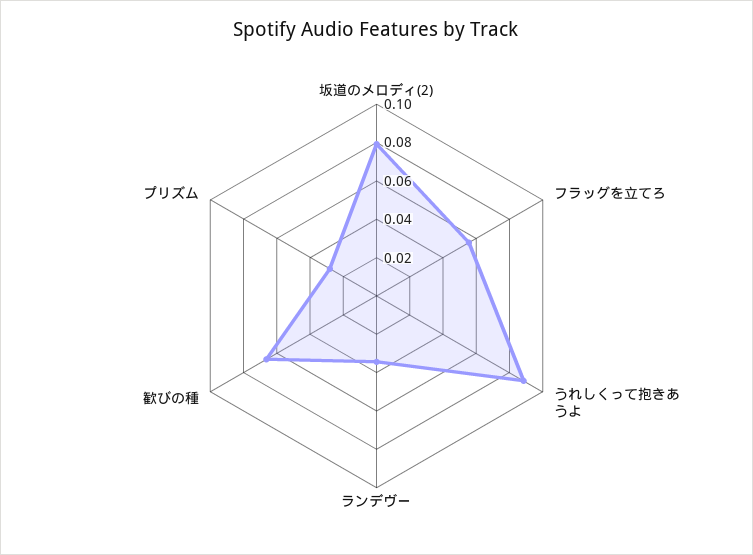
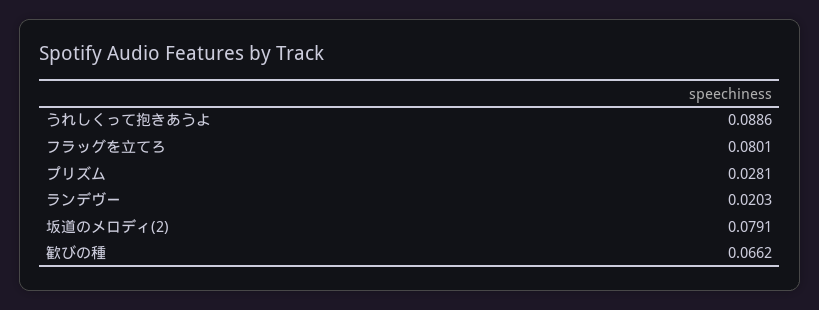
フラッグを立てろ: 0.055 -> 0.0801
ランデヴー: 0.035 -> 0.0203

